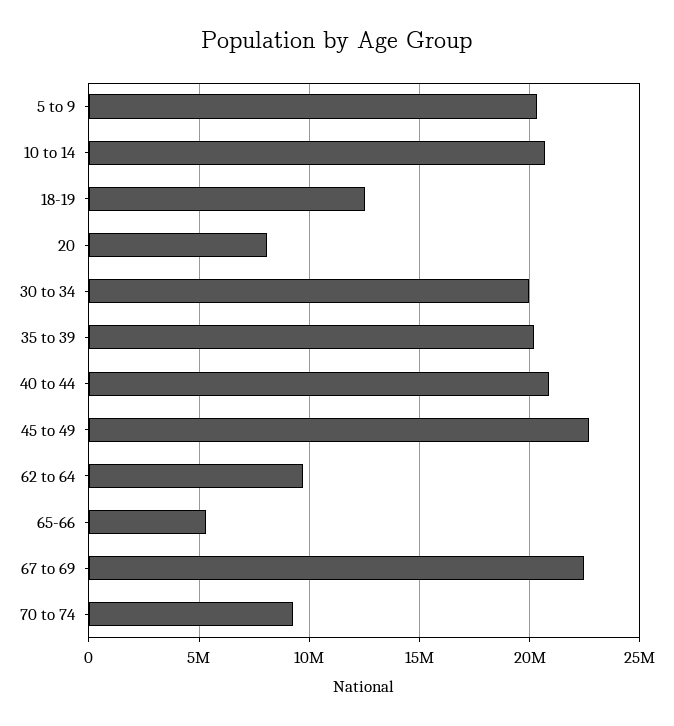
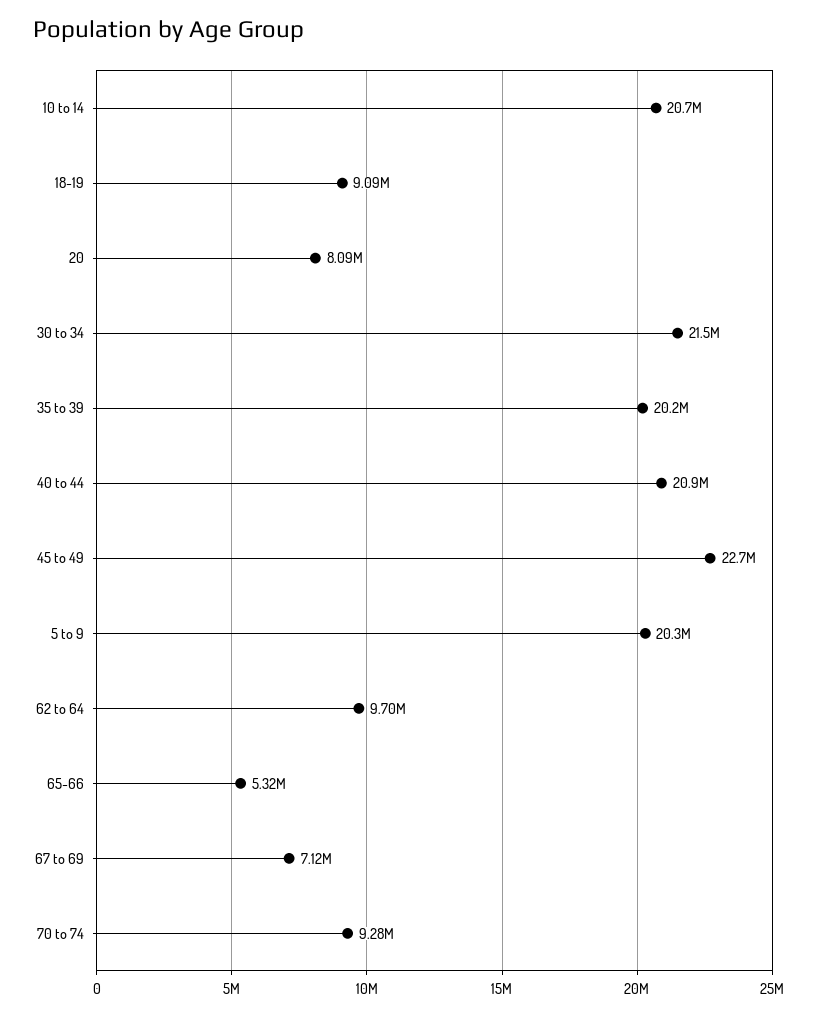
18-19: 12500000 -> 9090000
30 to 34: 20000000 -> 21500000
67 to 69: 22500000 -> 7120000

